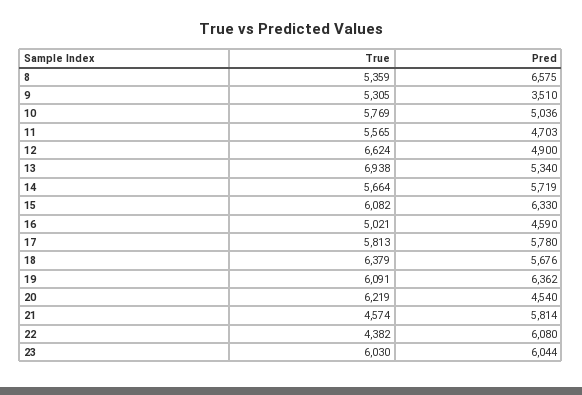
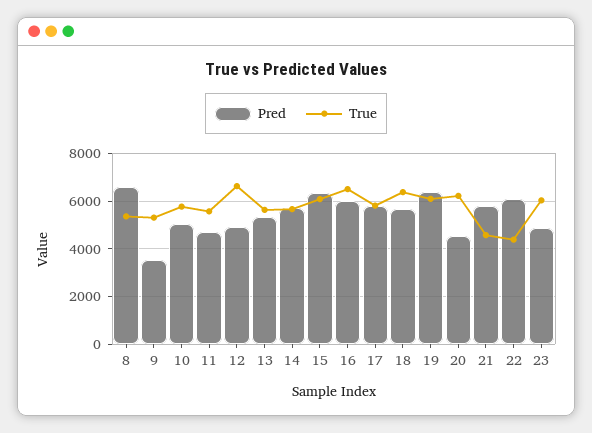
True, 13: 6938 -> 5500
True, 16: 5021 -> 6500
Pred, 16: 4590 -> 6000
Pred, 23: 6044 -> 5000

